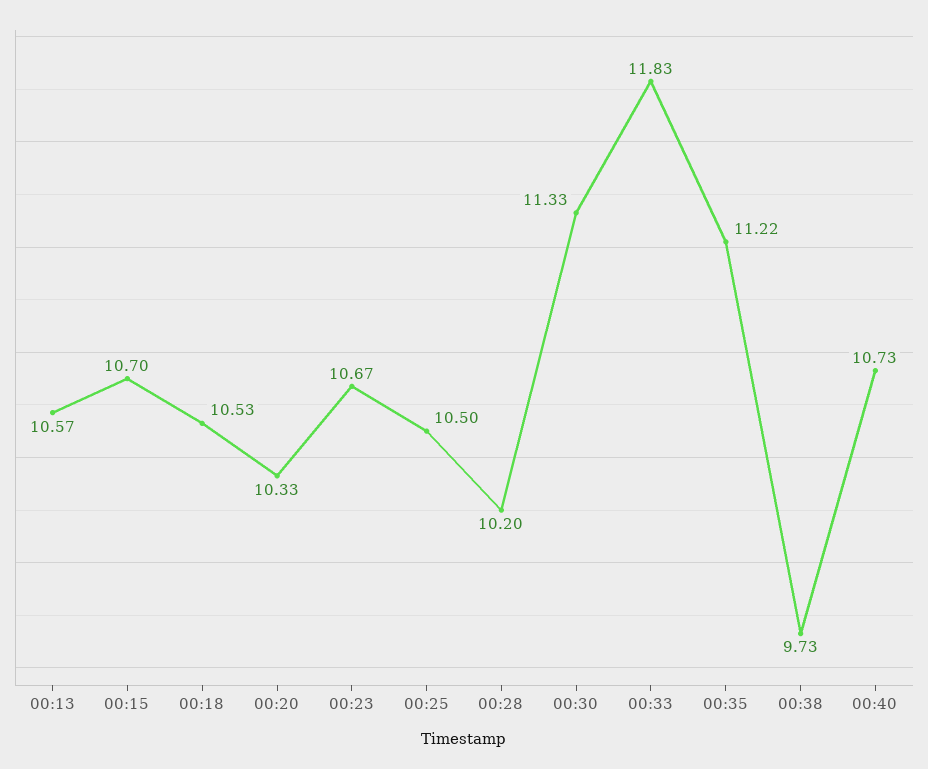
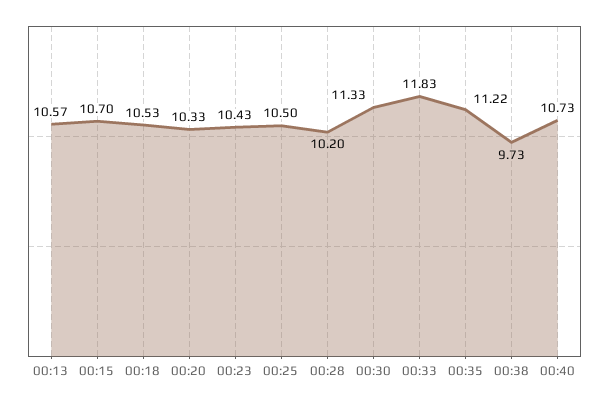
00:23: 10.67 -> 10.43

